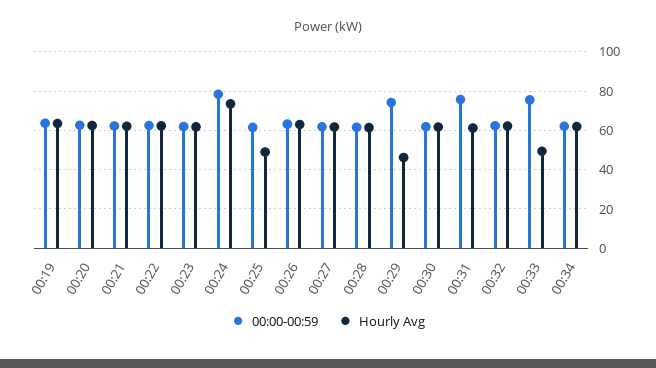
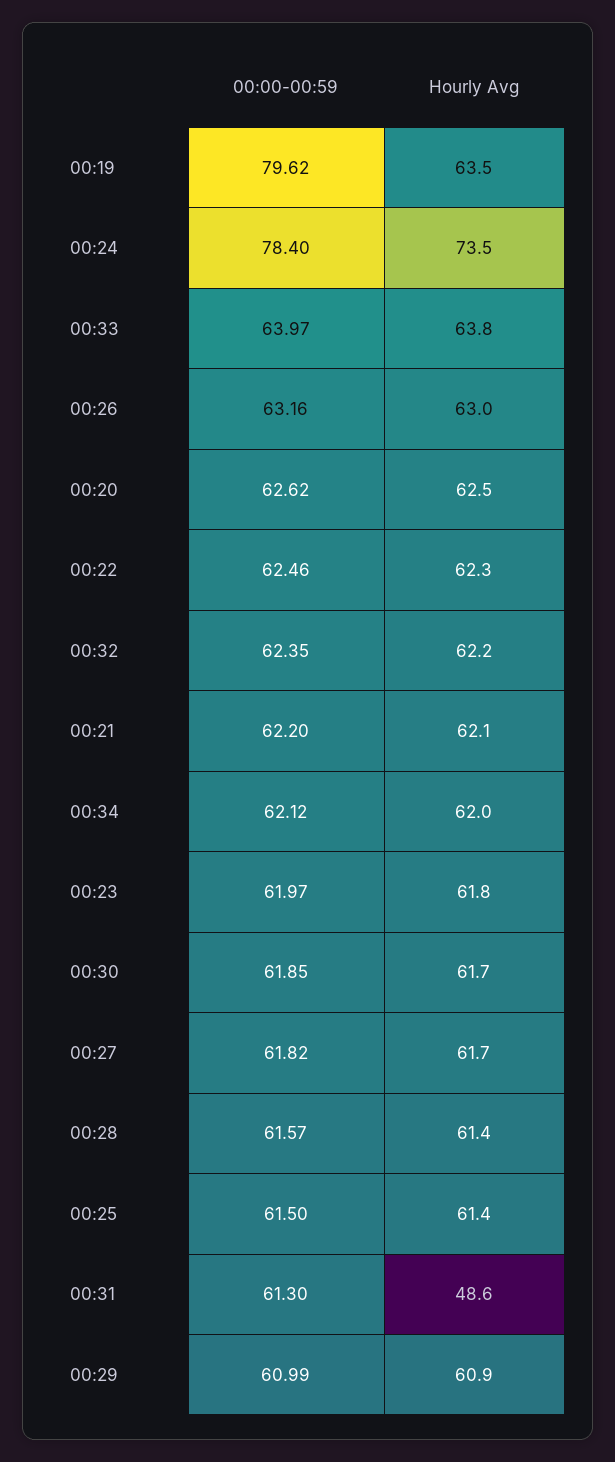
00:00-00:59, 00:19: 65 -> 79.62
Hourly Avg, 00:25: 50 -> 61.4
00:00-00:59, 00:29: 75 -> 60.99
Hourly Avg, 00:29: 45 -> 60.9
00:00-00:59, 00:31: 75 -> 61.3
Hourly Avg, 00:31: 60 -> 48.6
00:00-00:59, 00:33: 75 -> 63.97
Hourly Avg, 00:33: 50 -> 63.8

